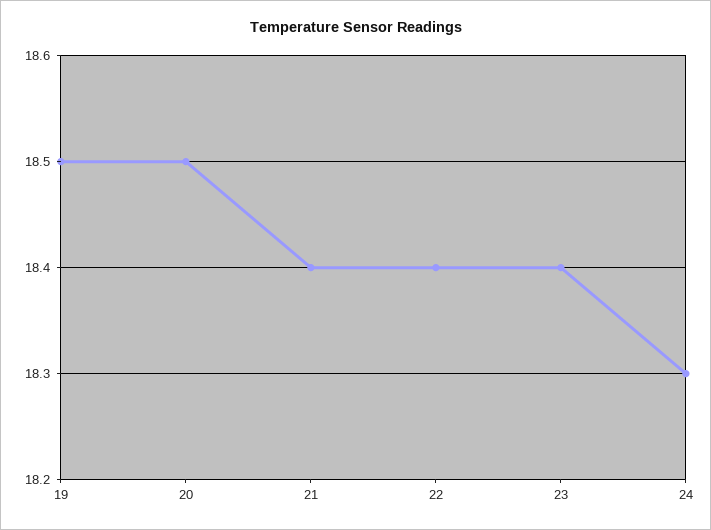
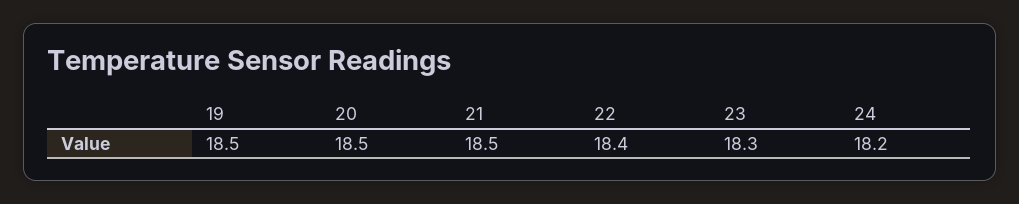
21: 18.4 -> 18.5
23: 18.4 -> 18.3
24: 18.3 -> 18.2

